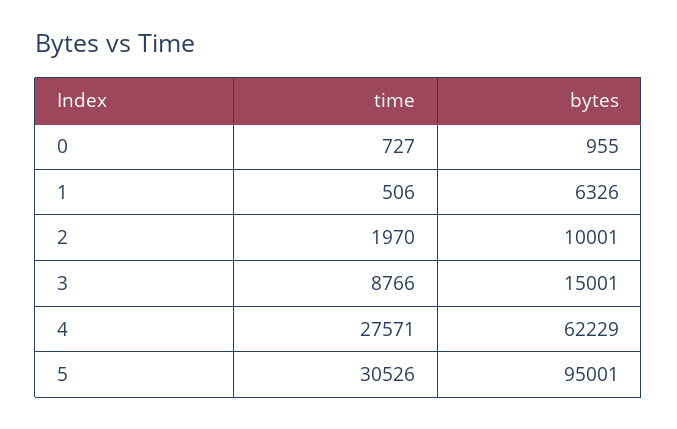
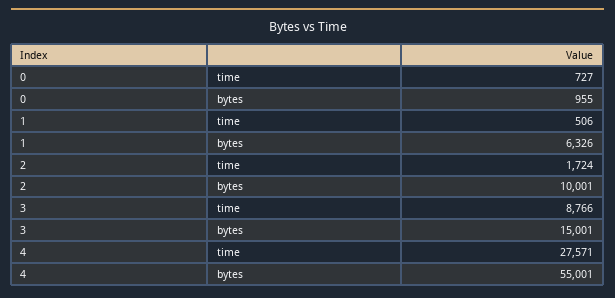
time, 2: 1970 -> 1724
bytes, 4: 62229 -> 55001
time, 5: 30526 -> none
bytes, 5: 95001 -> none

